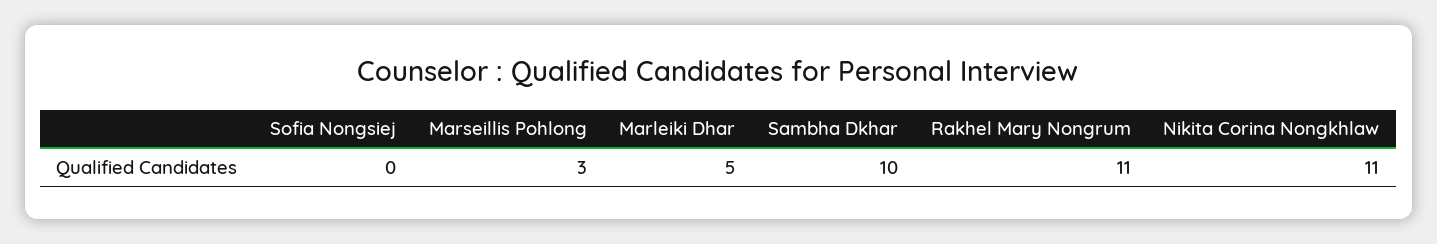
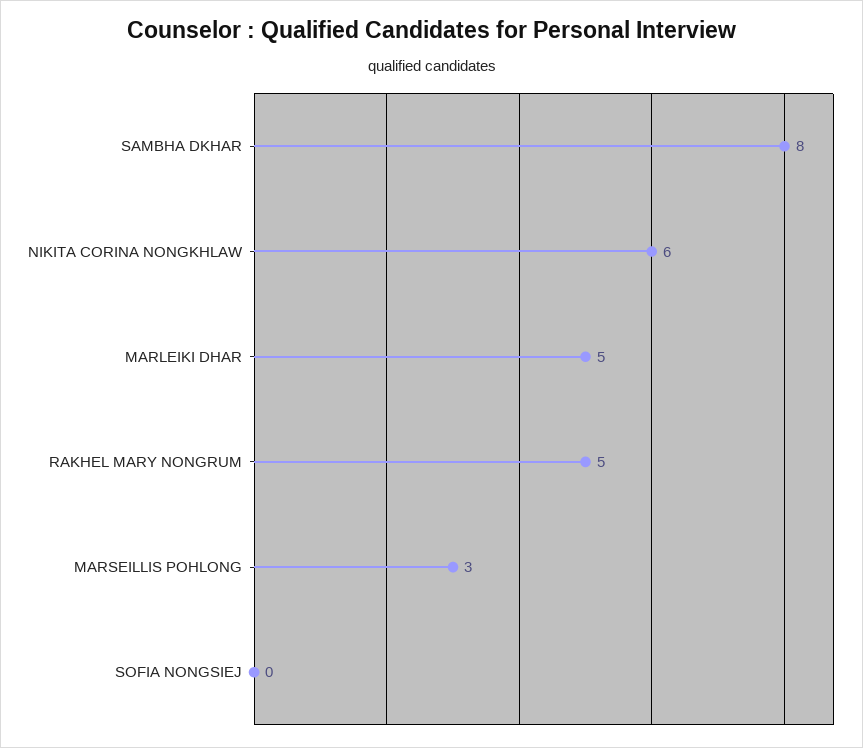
Sambha Dkhar: 10 -> 8
Rakhel Mary Nongrum: 11 -> 5
Nikita Corina Nongkhlaw: 11 -> 6

